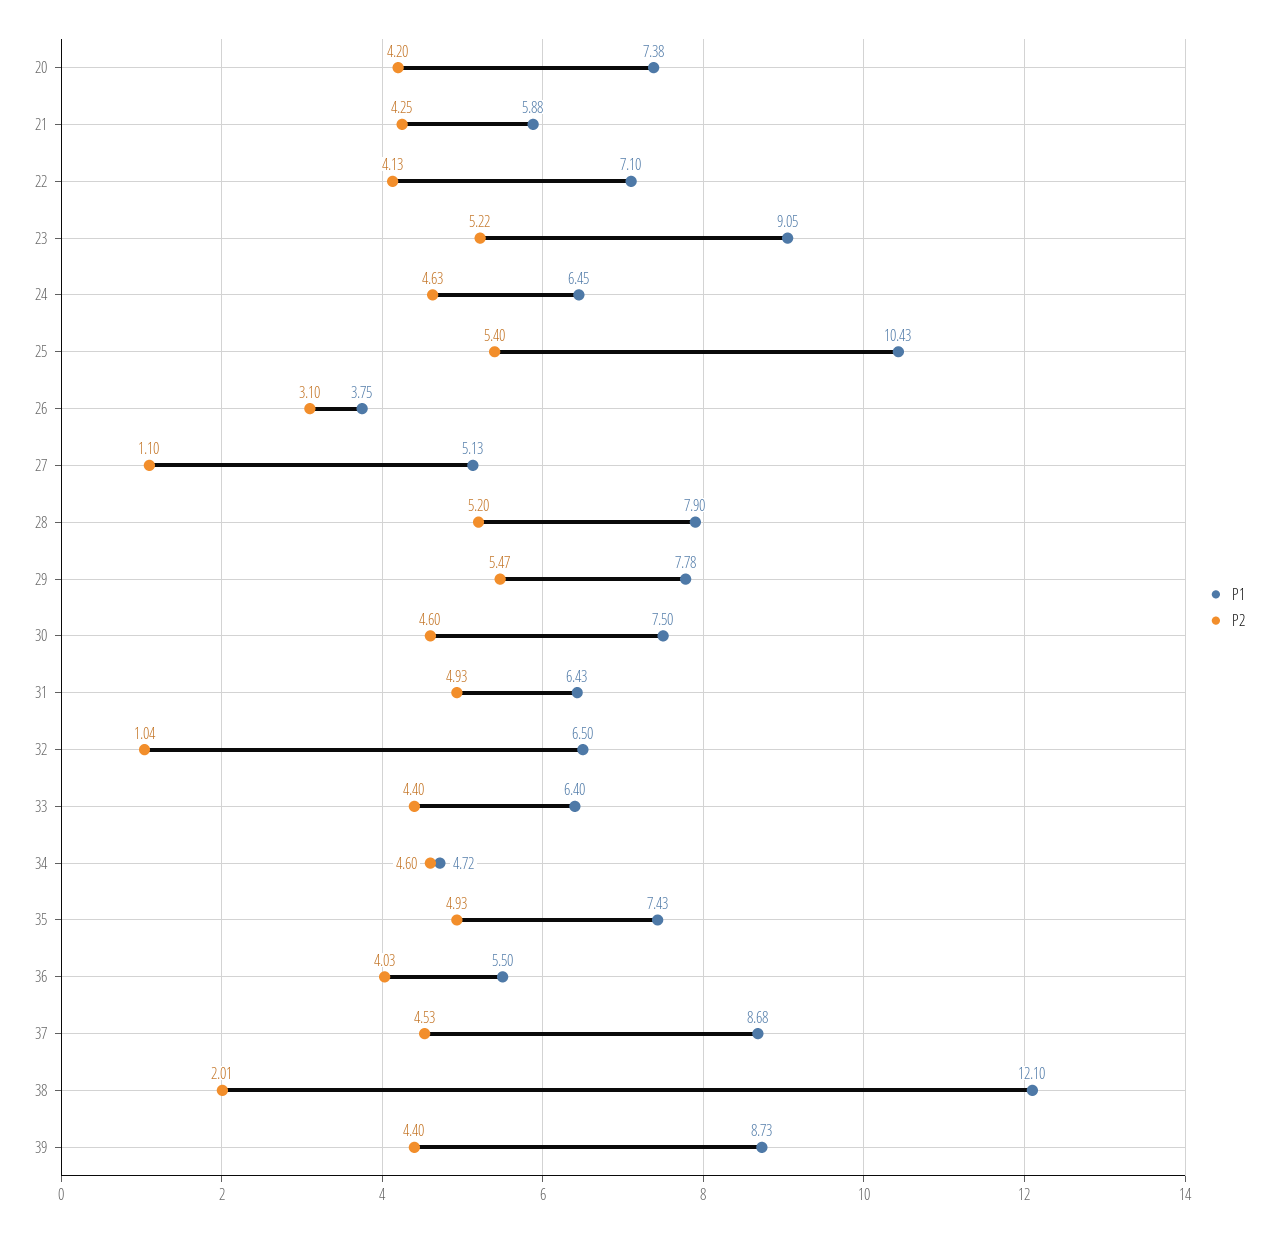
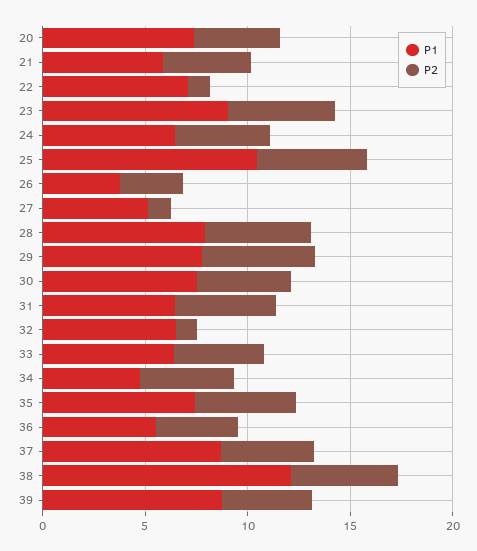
P2, 22: 4.13 -> 1
P2, 38: 2.01 -> 5

